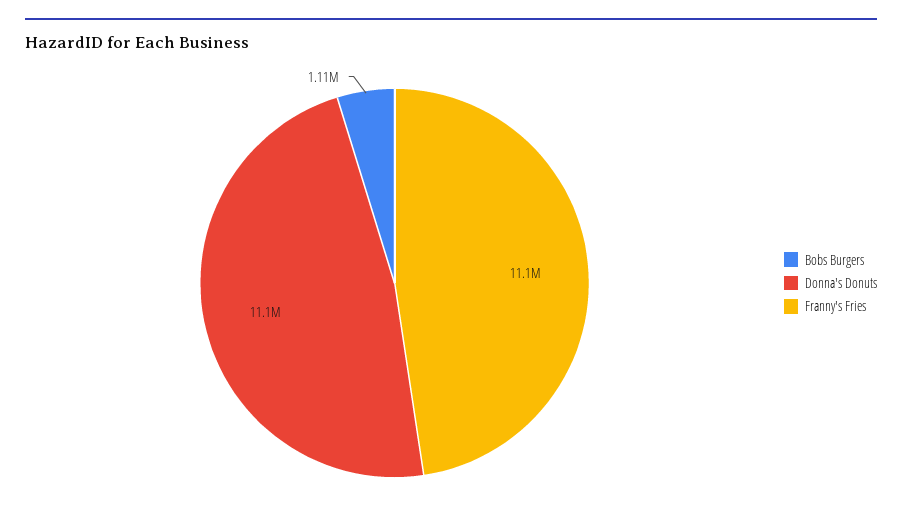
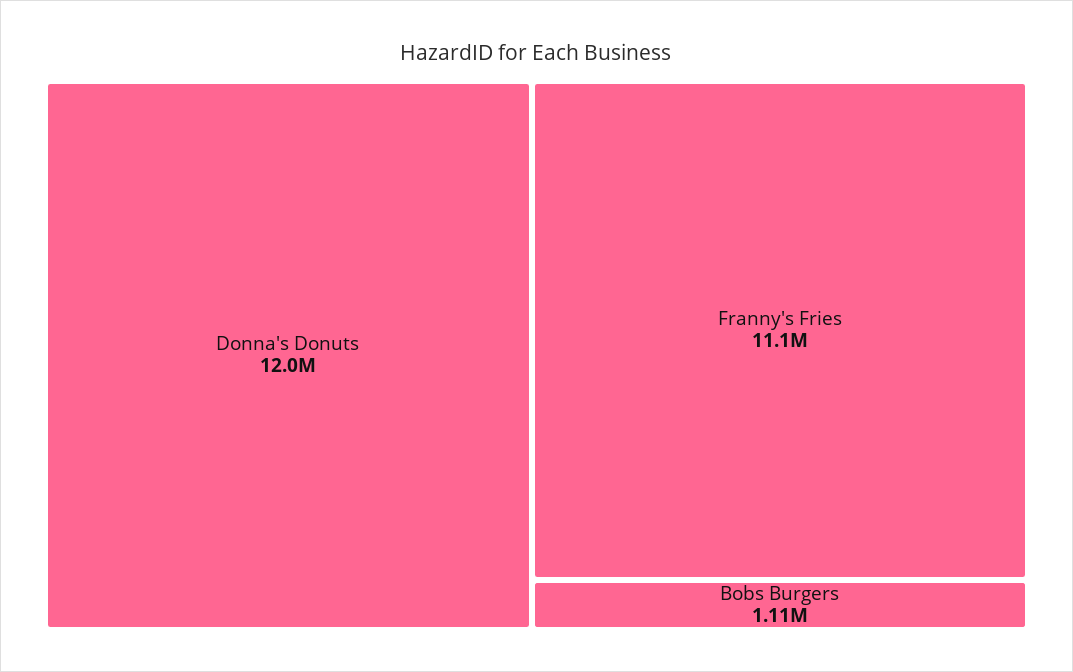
Donna's Donuts: 11100000 -> 12000000

